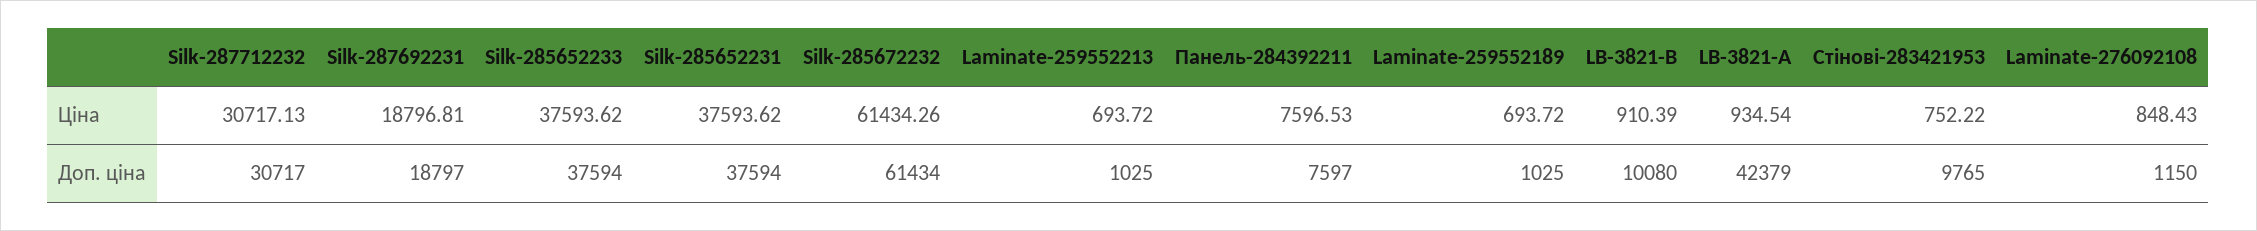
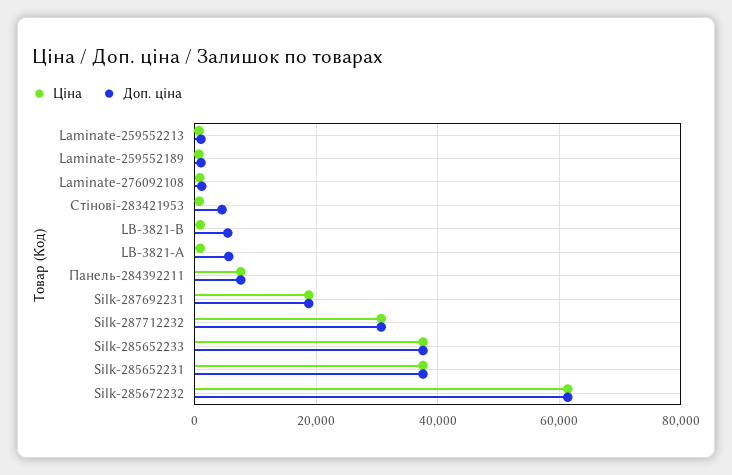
Доп. ціна, LB-3821-В: 10080 -> 6000
Доп. ціна, LB-3821-А: 42379 -> 6000
Доп. ціна, Стінові-283421953: 9765 -> 4000

